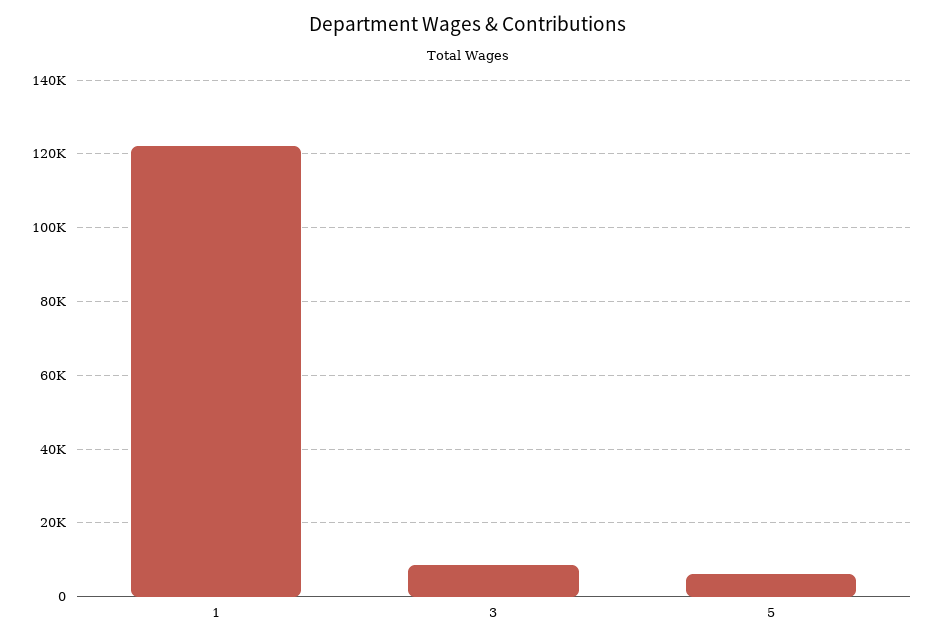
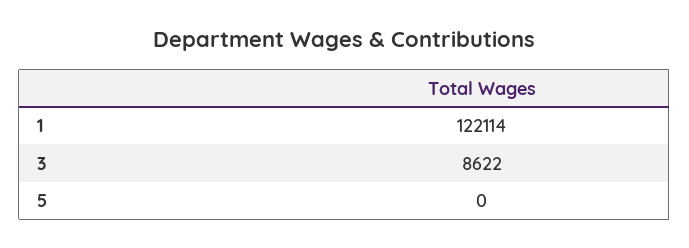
5: 6000 -> 0

